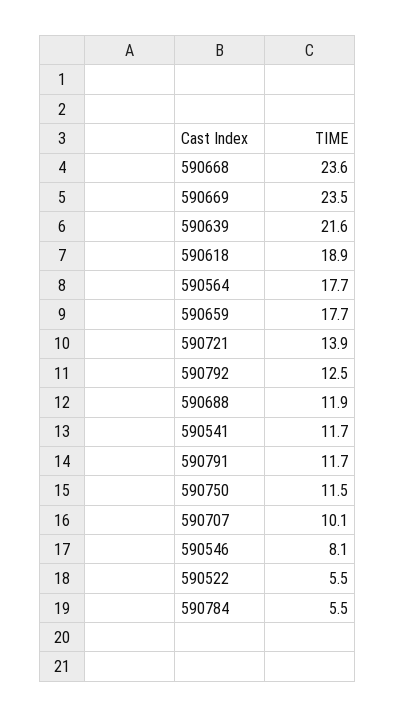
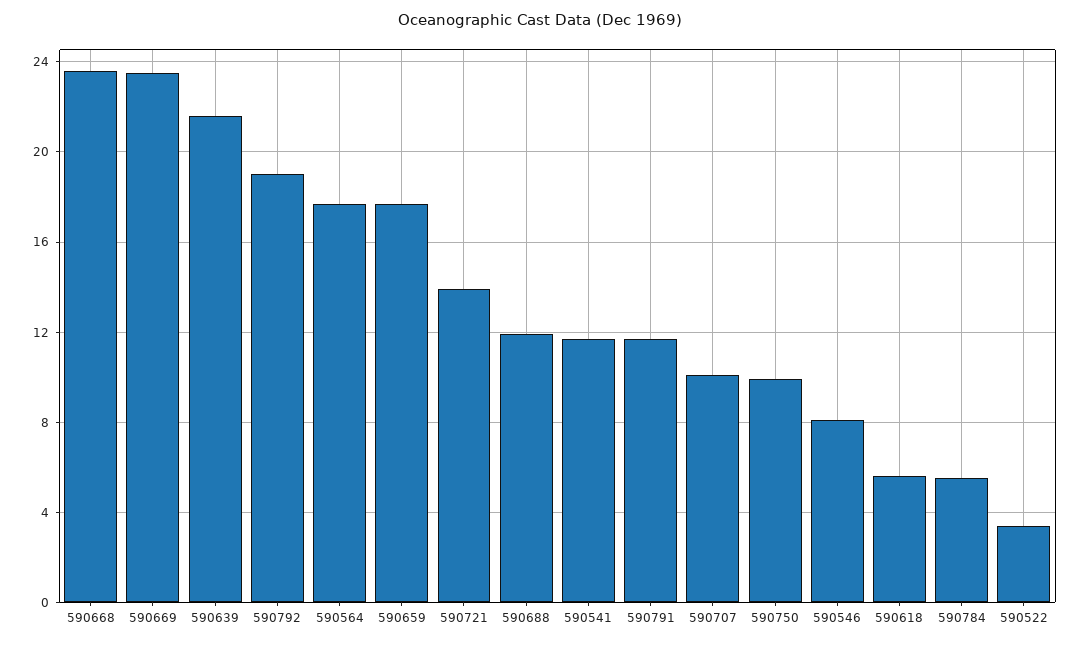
590618: 18.9 -> 5.5
590792: 12.5 -> 19
590750: 11.5 -> 10
590522: 5.5 -> 3.5

